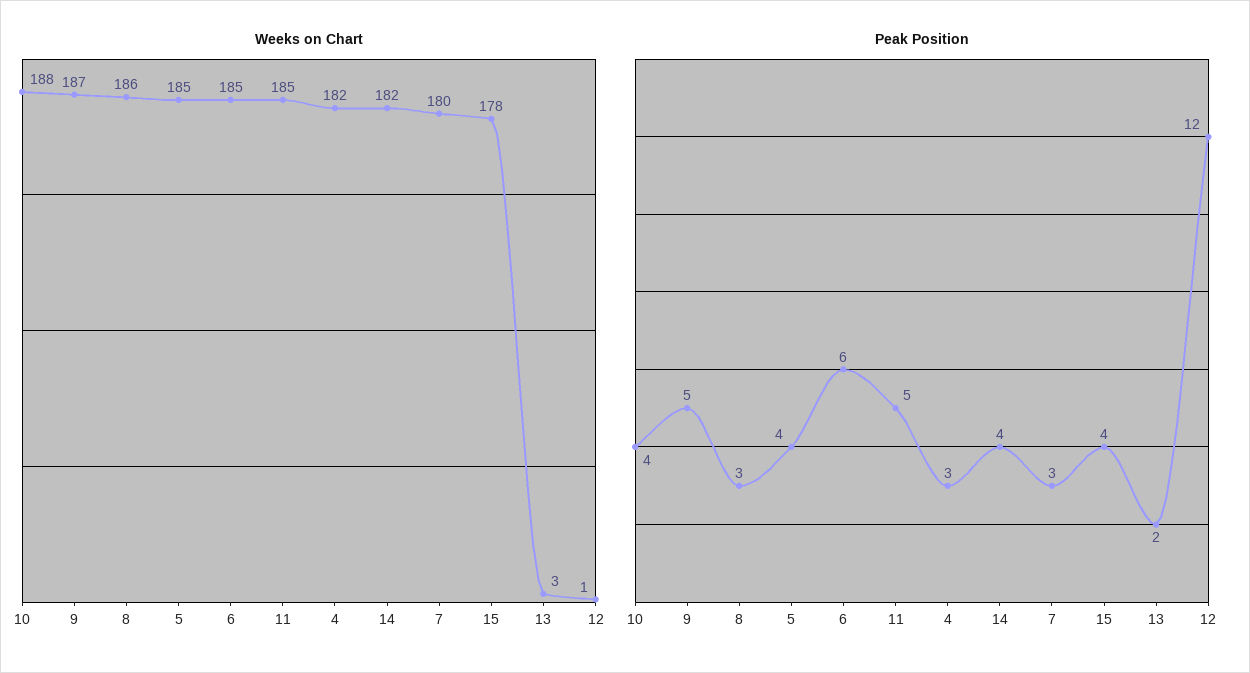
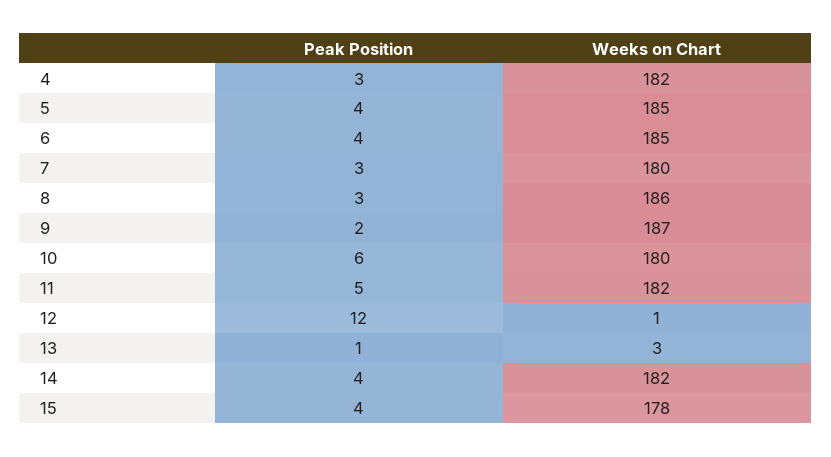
Weeks on Chart, 10: 188 -> 180
Weeks on Chart, 11: 185 -> 182
Peak Position, 10: 4 -> 6
Peak Position, 9: 5 -> 2
Peak Position, 6: 6 -> 4
Peak Position, 13: 2 -> 1

